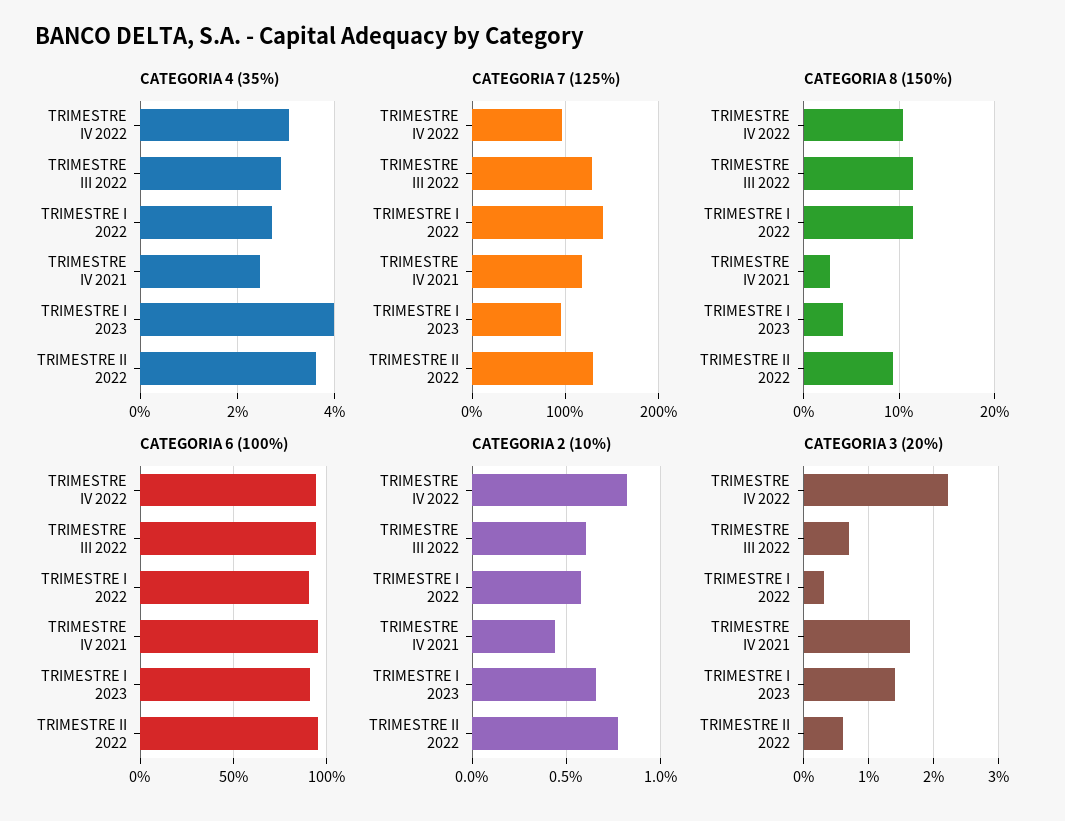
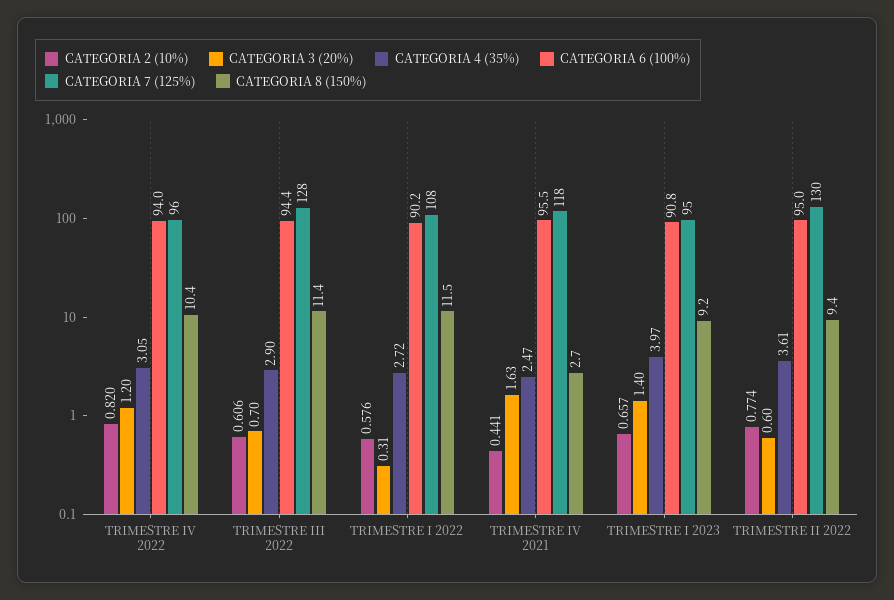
CATEGORIA 7 (125%), TRIMESTRE I 2022: 140 -> 108
CATEGORIA 8 (150%), TRIMESTRE I 2023: 4 -> 9.2
CATEGORIA 3 (20%), TRIMESTRE IV 2022: 2.2 -> 1.2

